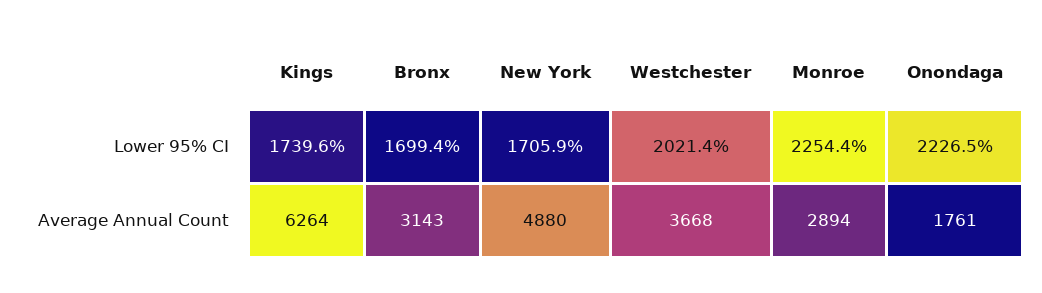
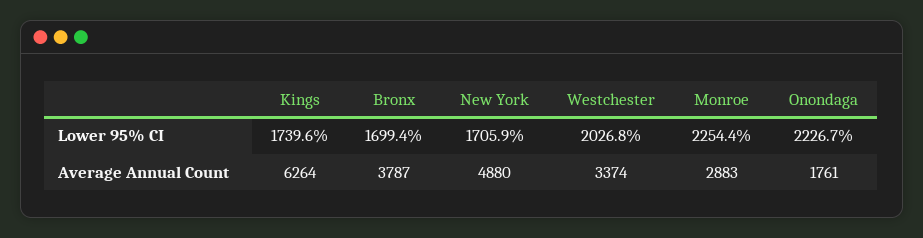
Westchester, Lower 95% CI: 2021.4 -> 2026.8
Onondaga, Lower 95% CI: 2226.5 -> 2226.7
Bronx, Average Annual Count: 3143 -> 3787
Westchester, Average Annual Count: 3668 -> 3374
Monroe, Average Annual Count: 2894 -> 2883

